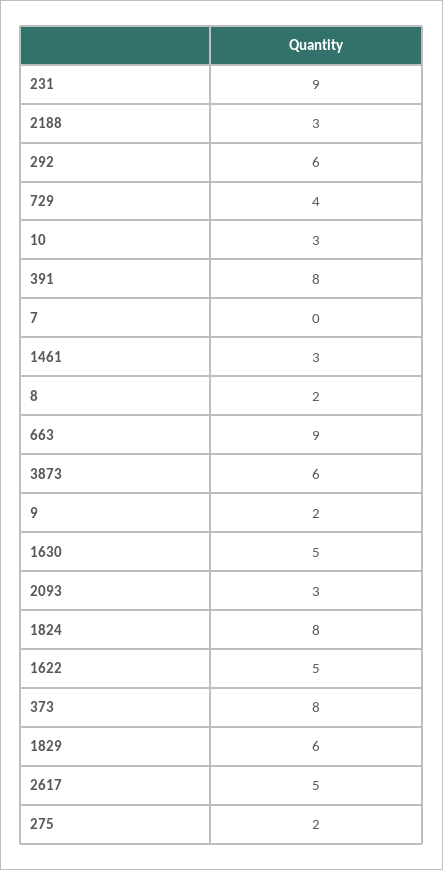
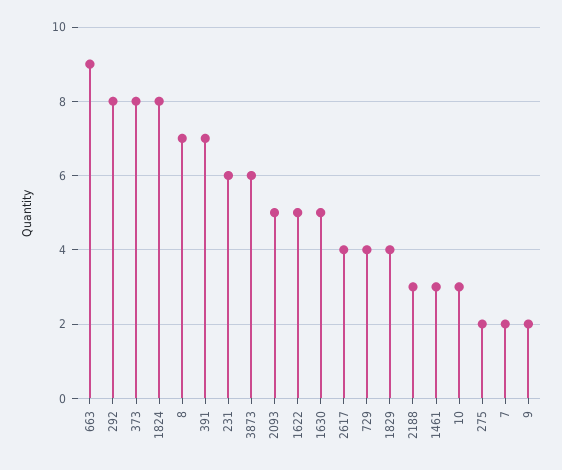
231: 9 -> 6
292: 6 -> 8
391: 8 -> 7
7: 0 -> 2
8: 2 -> 7
2093: 3 -> 5
1829: 6 -> 4
2617: 5 -> 4

